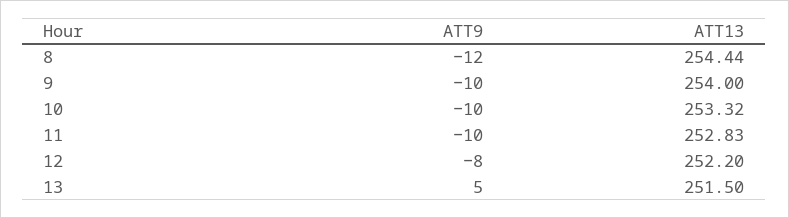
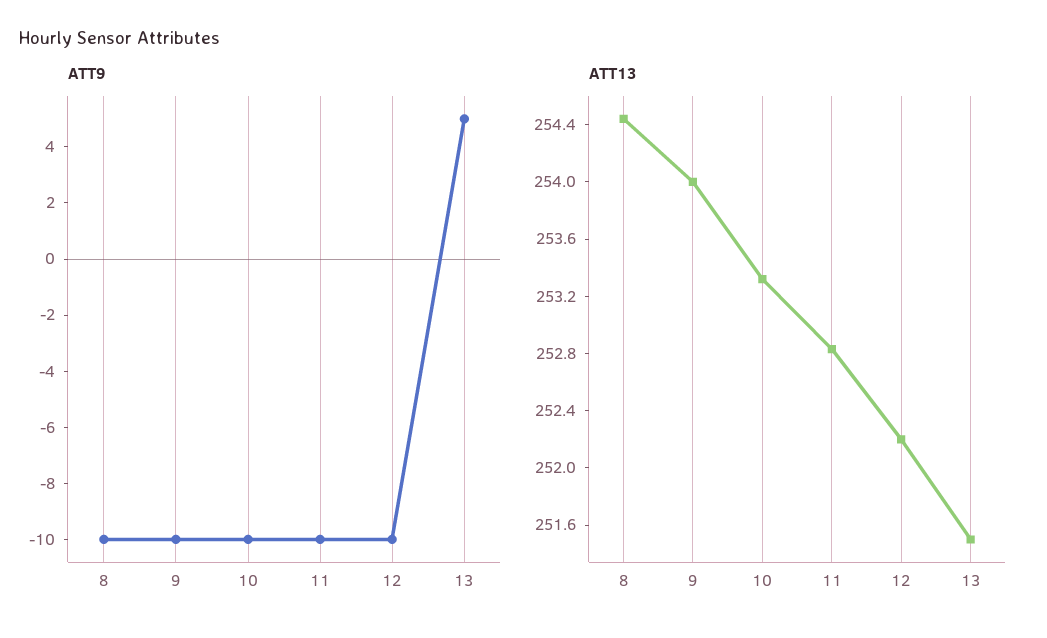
ATT9, 8: -12 -> -10
ATT9, 12: -8 -> -10

